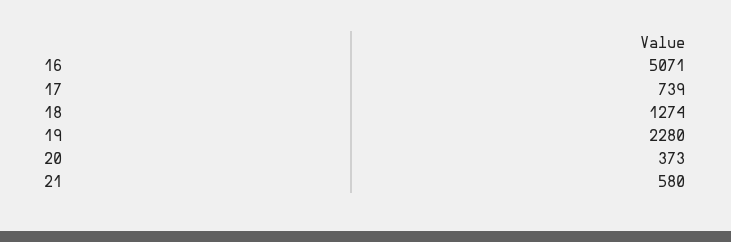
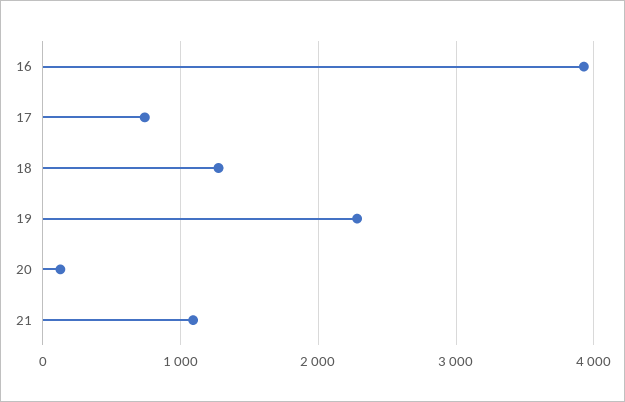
16: 5071 -> 3900
20: 373 -> 100
21: 580 -> 1100

